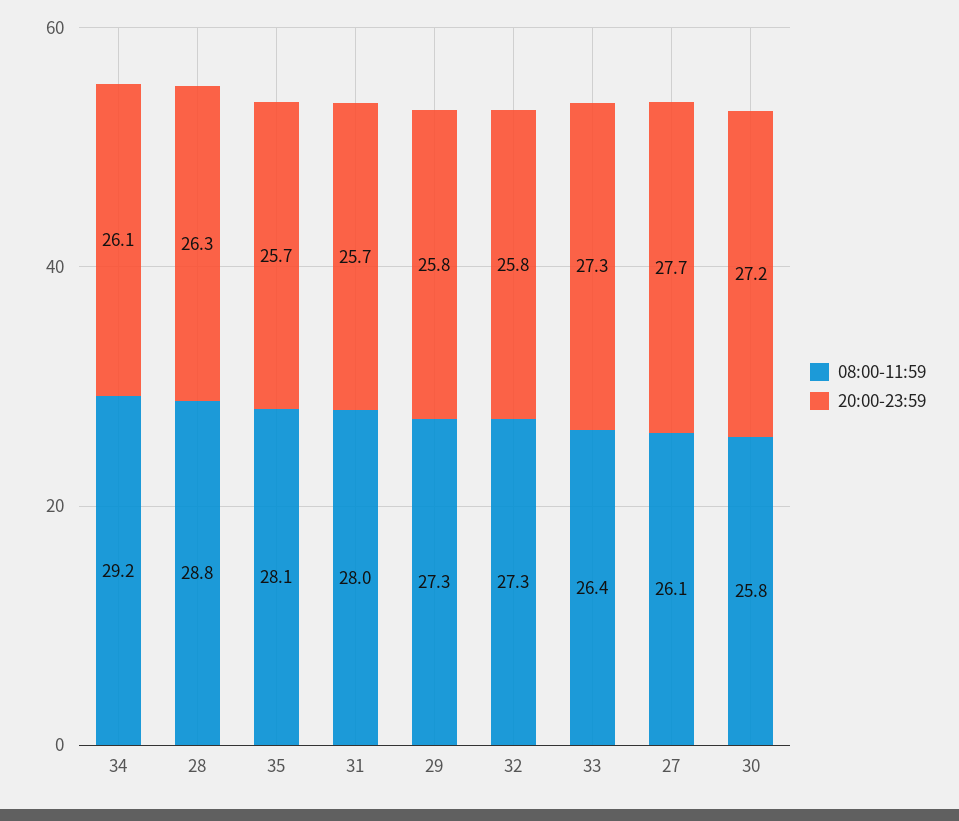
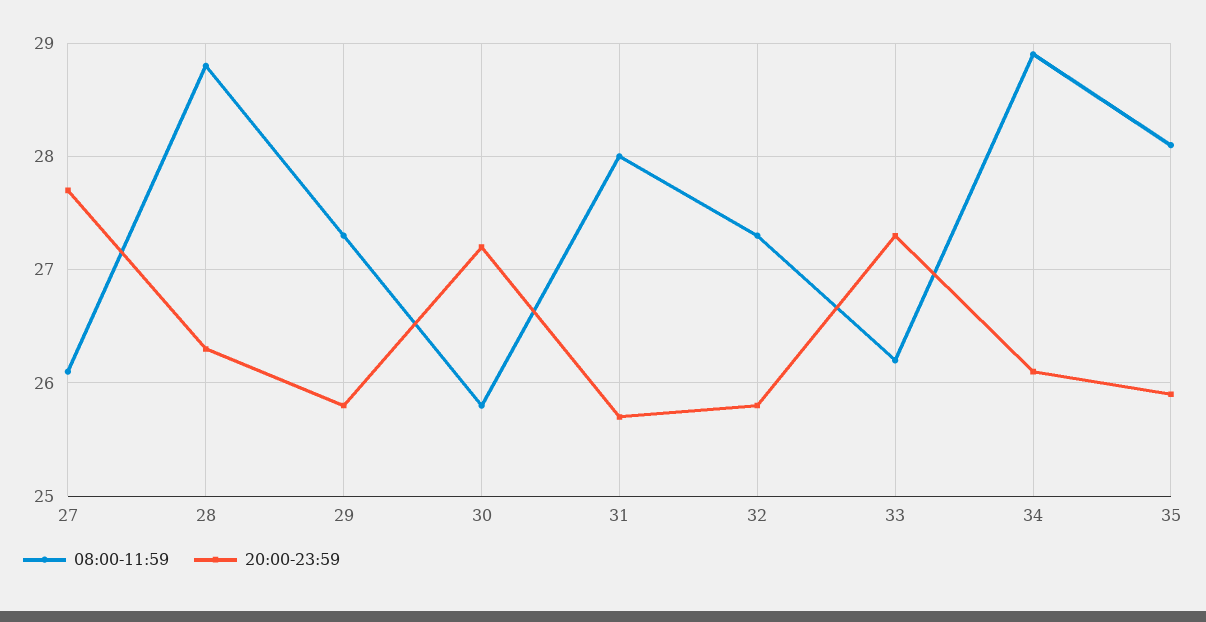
08:00-11:59, 34: 29.2 -> 28.9
20:00-23:59, 35: 25.7 -> 25.9
08:00-11:59, 33: 26.4 -> 26.2

